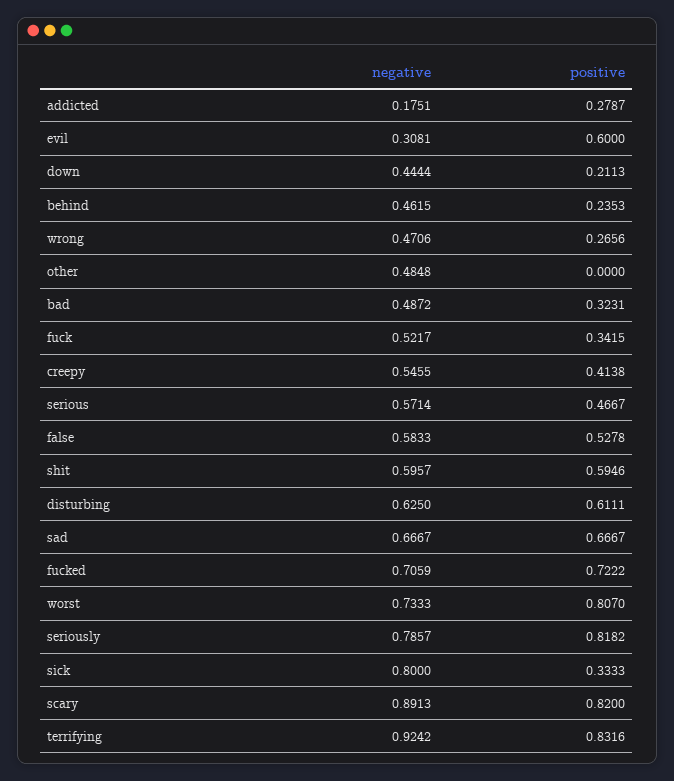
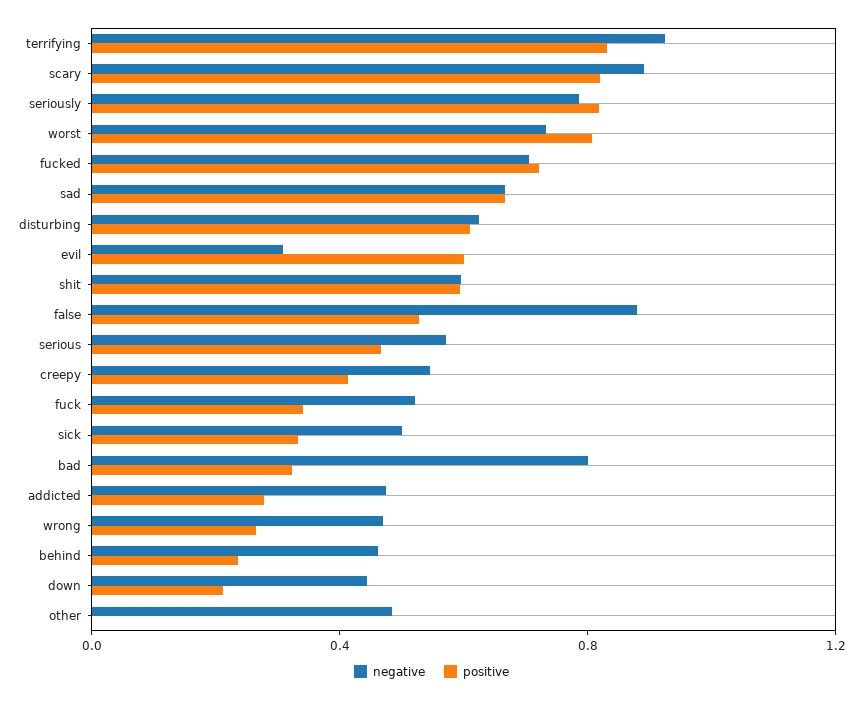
negative, addicted: 0.1751 -> 0.5
negative, bad: 0.4872 -> 0.8
negative, false: 0.5833 -> 0.9
negative, sick: 0.8 -> 0.5

